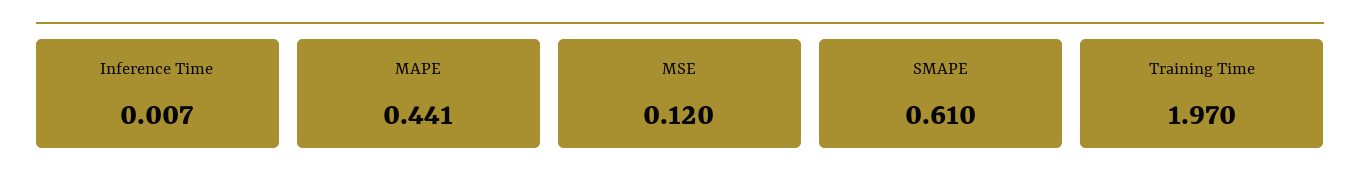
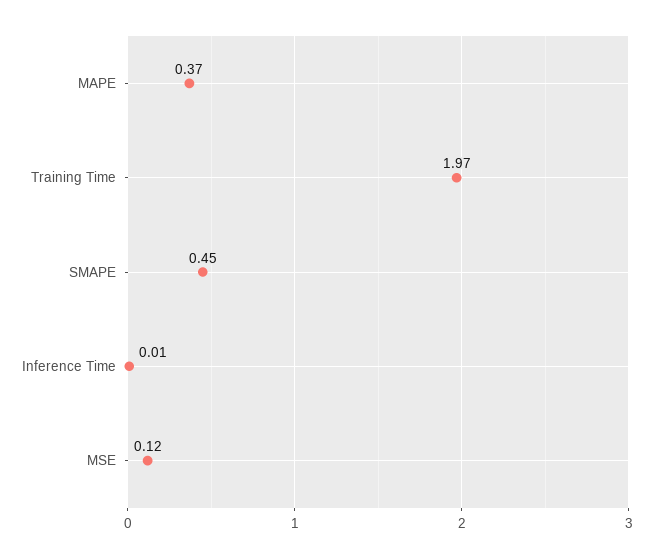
MAPE: 0.441 -> 0.37
SMAPE: 0.61 -> 0.45

